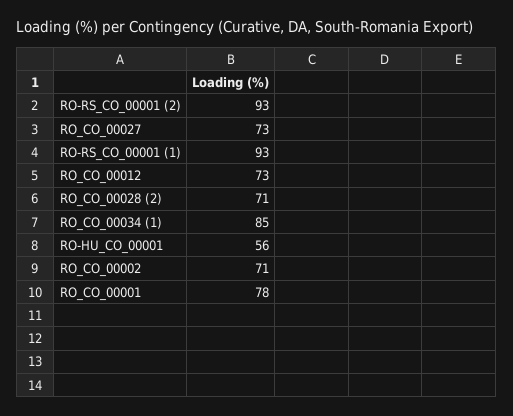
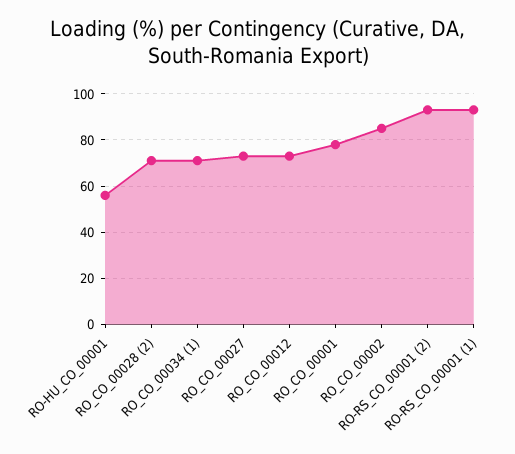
RO_CO_00034 (1): 85 -> 70
RO_CO_00002: 71 -> 85

